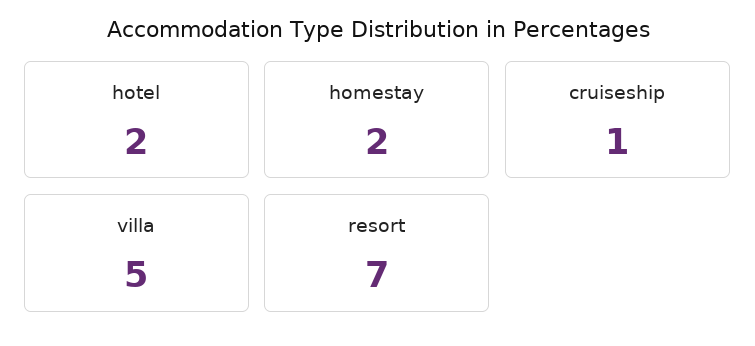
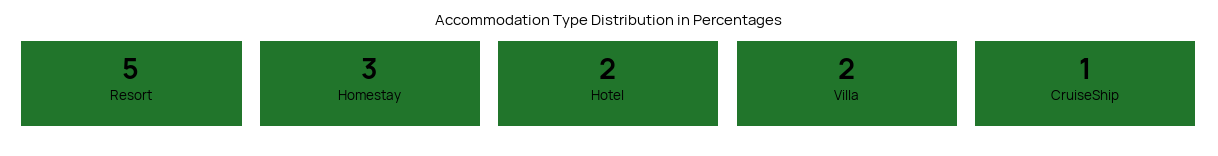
homestay: 2 -> 3
villa: 5 -> 2
resort: 7 -> 5

